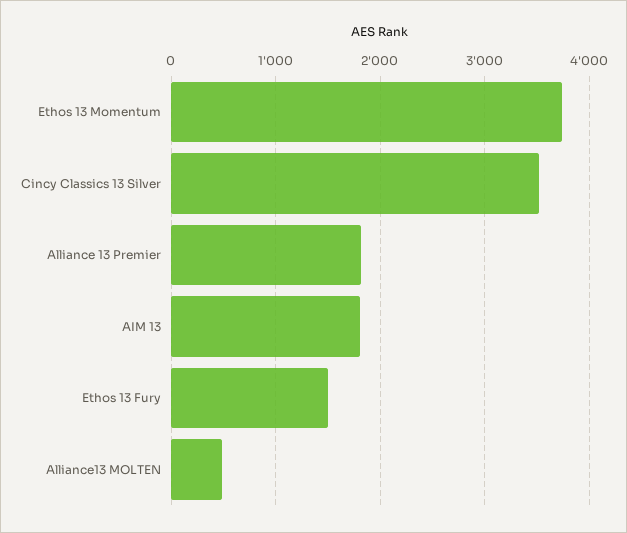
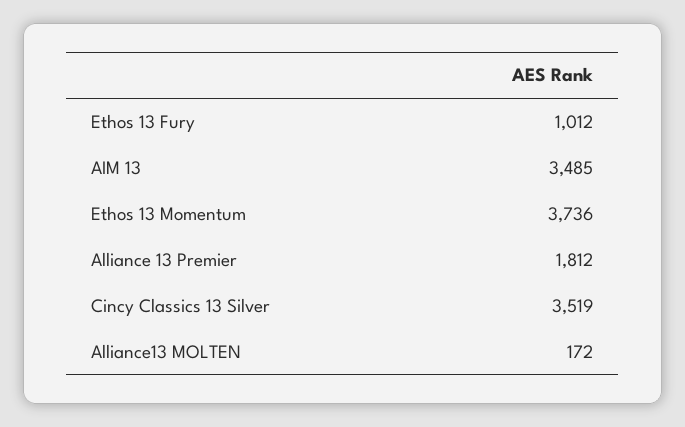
AIM 13: 1800 -> 3485
Ethos 13 Fury: 1500 -> 1012
Alliance13 MOLTEN: 500 -> 172

